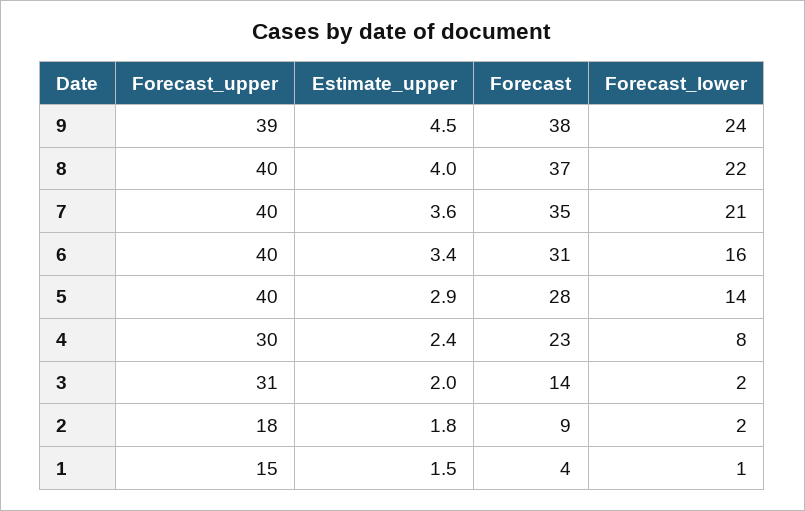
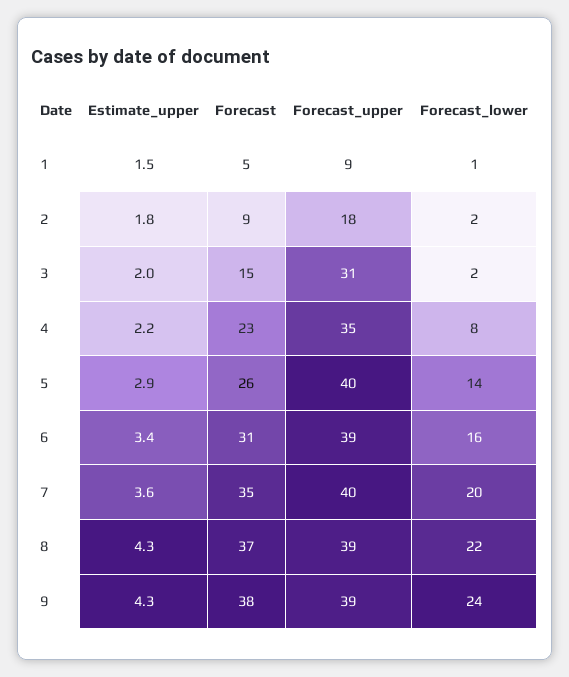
Estimate_upper, 9: 4.5 -> 4.3
Forecast_upper, 8: 40 -> 39
Estimate_upper, 8: 4 -> 4.3
Forecast_lower, 7: 21 -> 20
Forecast_upper, 6: 40 -> 39
Forecast, 5: 28 -> 26
Forecast_upper, 4: 30 -> 35
Estimate_upper, 4: 2.4 -> 2.2
Forecast, 3: 14 -> 15
Forecast_upper, 1: 15 -> 9
Forecast, 1: 4 -> 5

